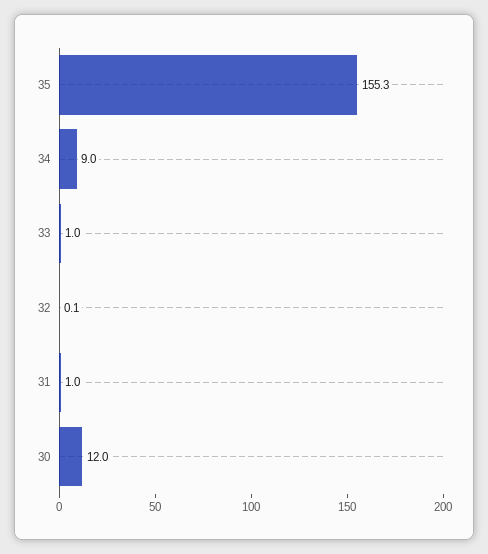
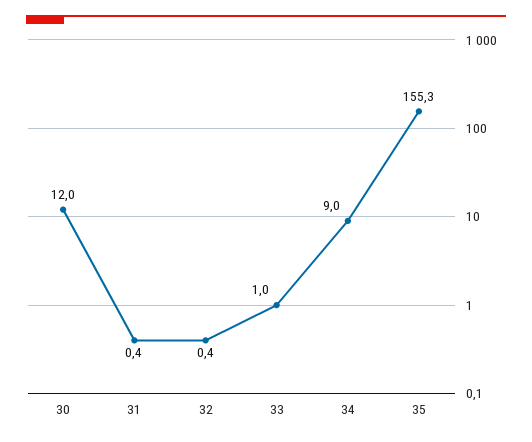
32: 0.1 -> 0.4
31: 1 -> 0.4

